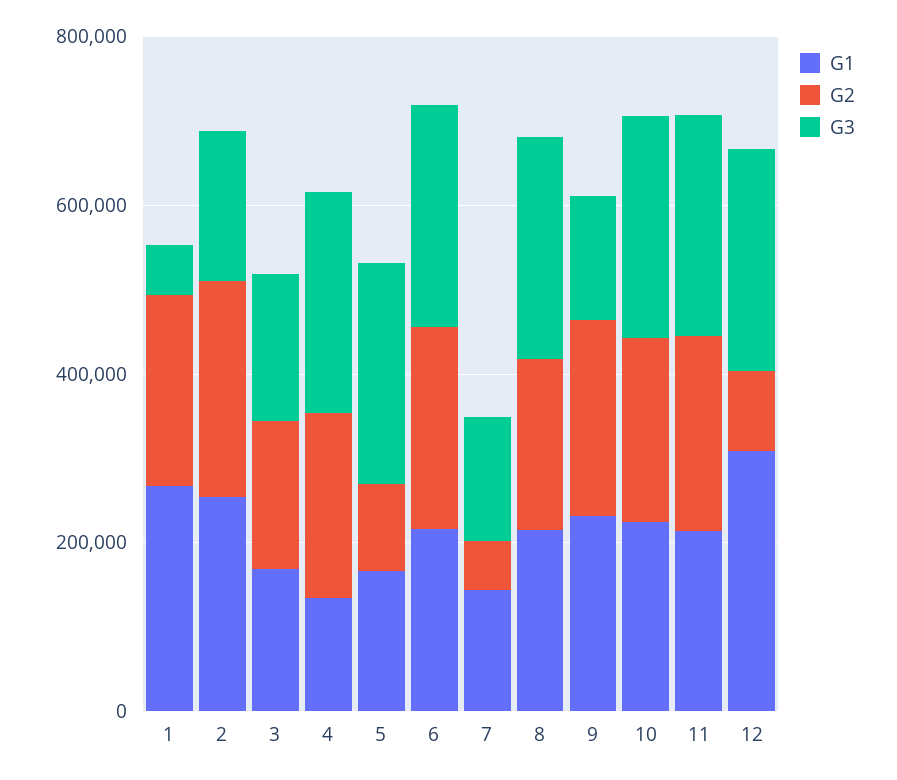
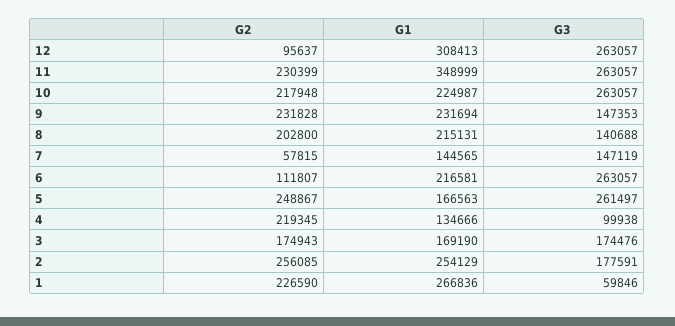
G3, 4: 250000 -> 99938
G2, 5: 100000 -> 248867
G2, 6: 250000 -> 111807
G3, 8: 250000 -> 140688
G1, 11: 200000 -> 348999

